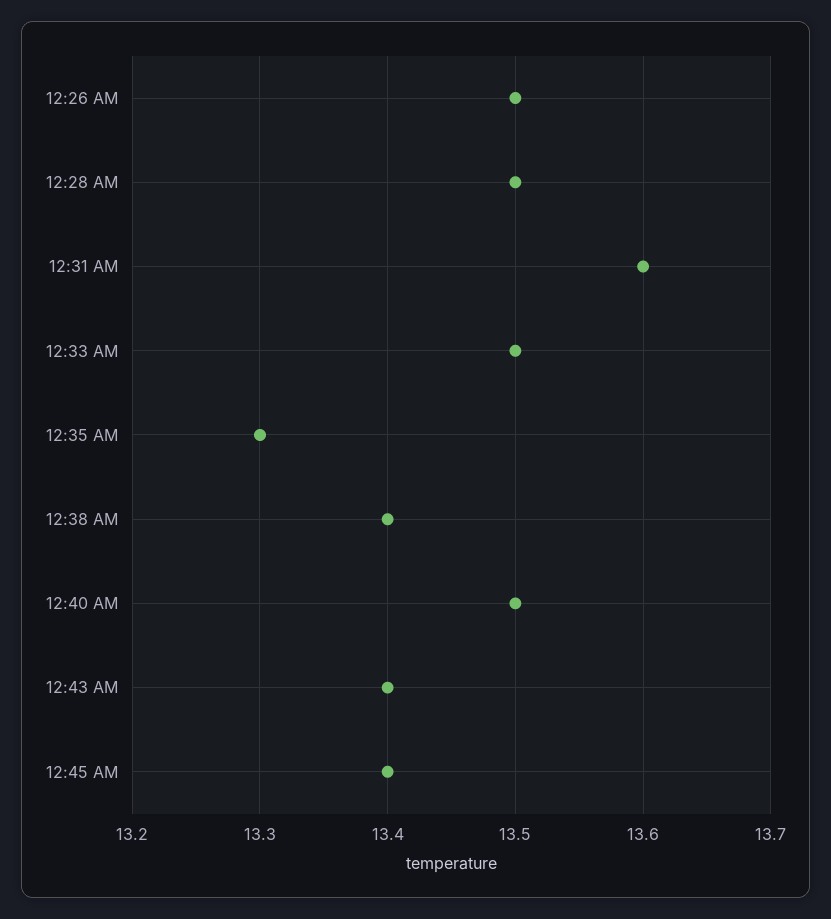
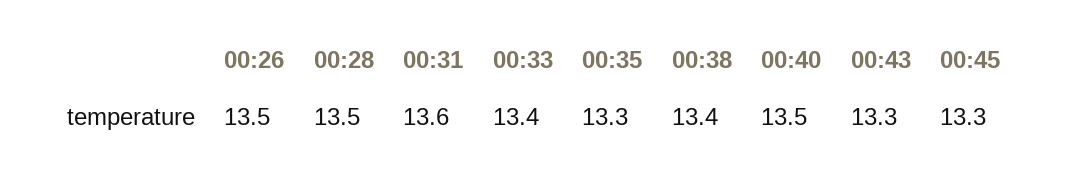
12:33 AM: 13.5 -> 13.4
12:43 AM: 13.4 -> 13.3
12:45 AM: 13.4 -> 13.3

